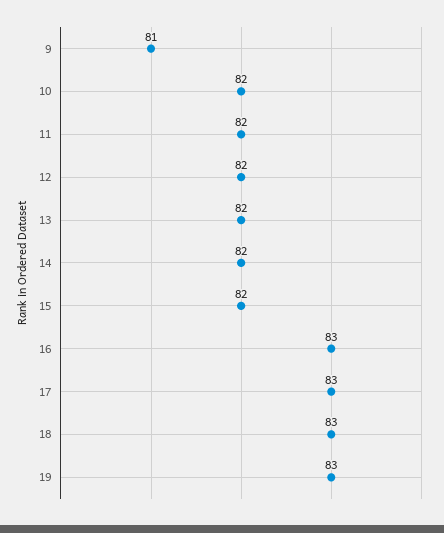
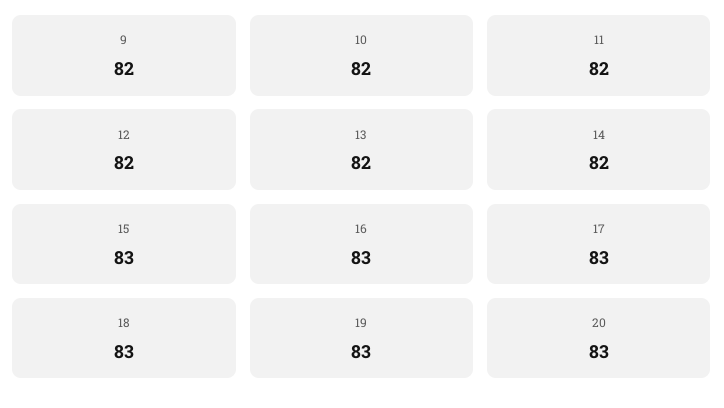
9: 81 -> 82
15: 82 -> 83
20: none -> 83

